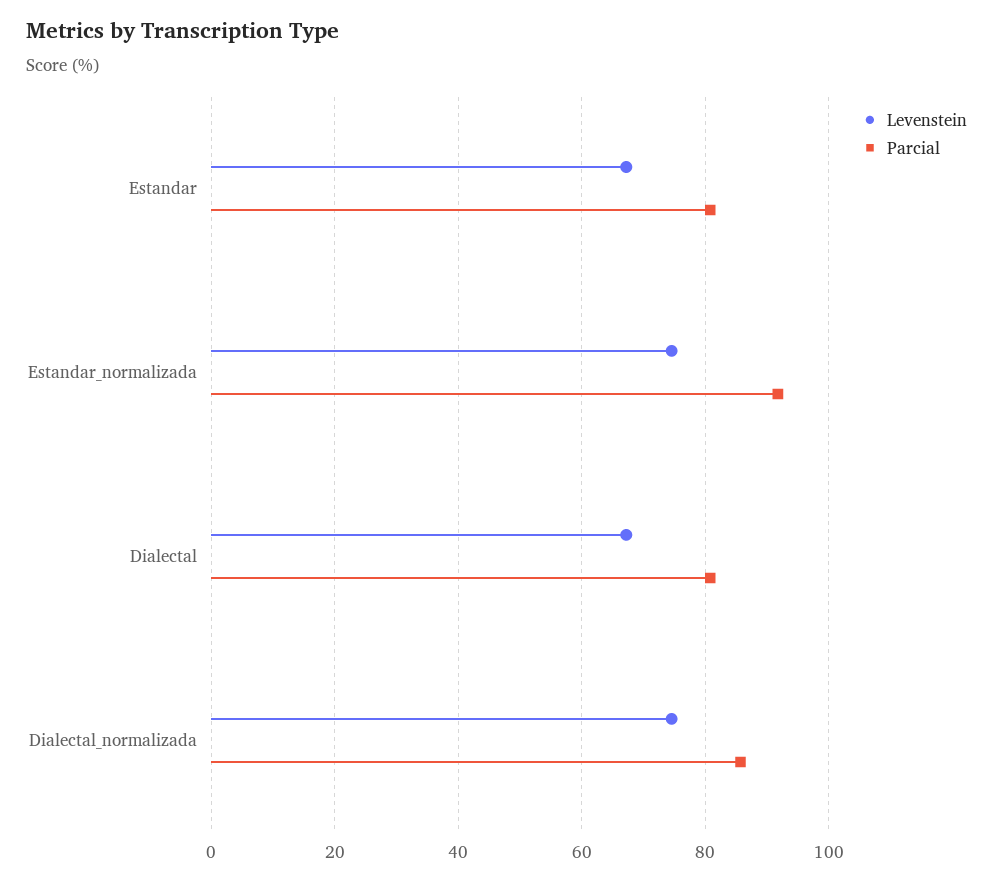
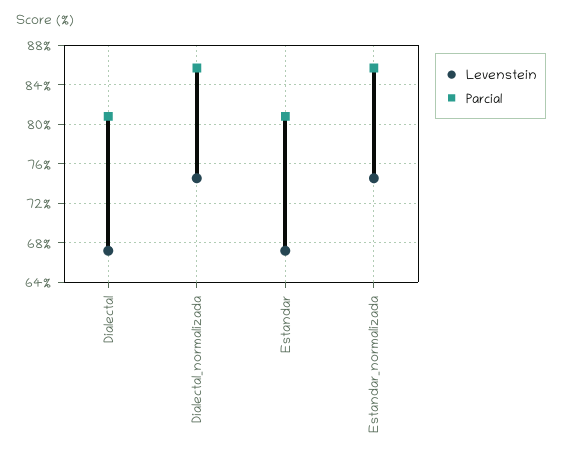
Parcial, Estandar_normalizada: 92 -> 86

